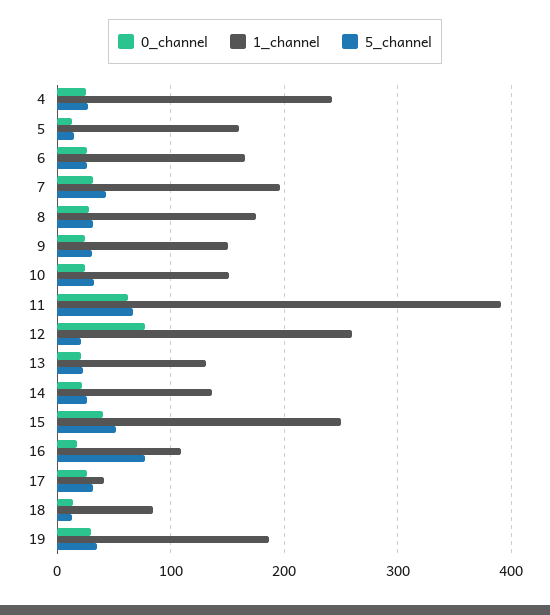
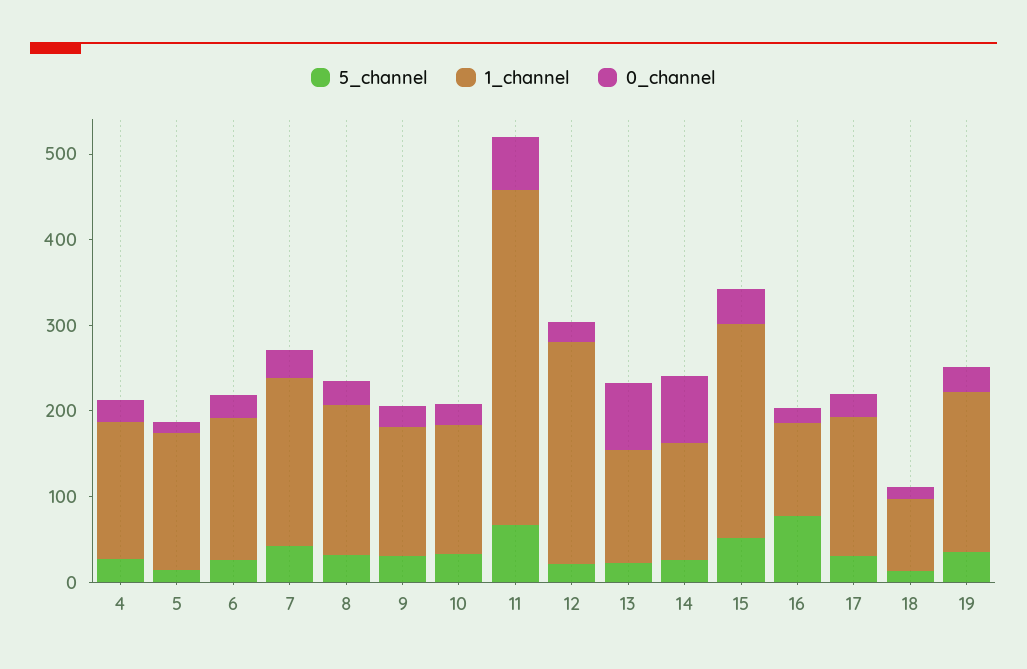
1_channel, 4: 240 -> 160
0_channel, 12: 80 -> 20
0_channel, 13: 20 -> 80
0_channel, 14: 20 -> 80
1_channel, 17: 40 -> 160

